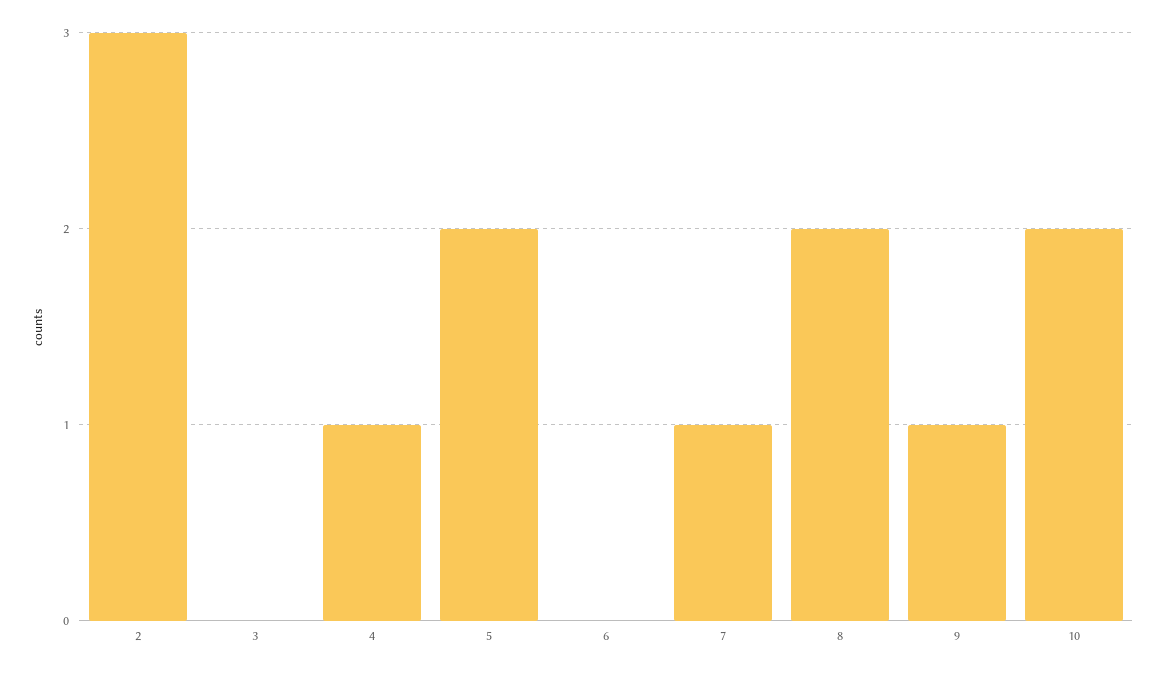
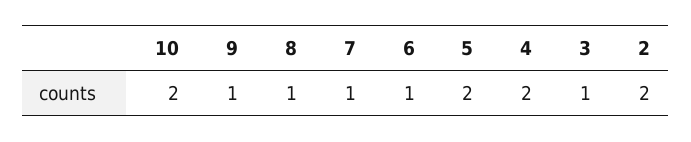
2: 3 -> 2
3: 0 -> 1
4: 1 -> 2
6: 0 -> 1
8: 2 -> 1

